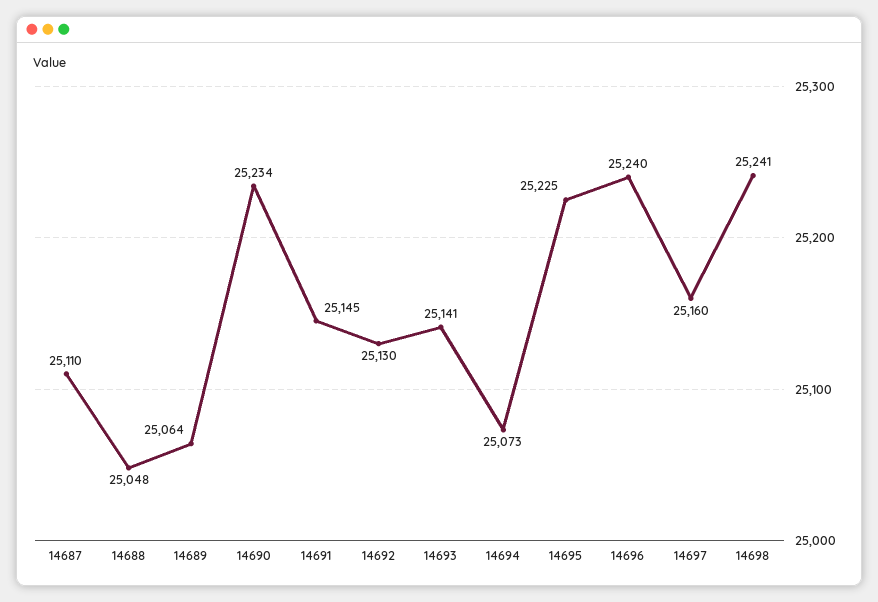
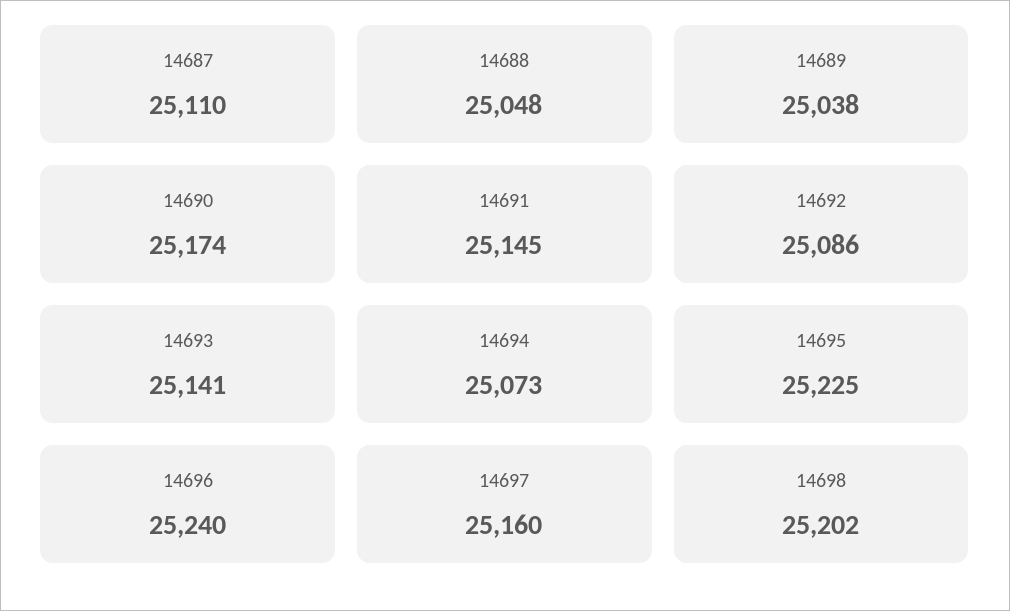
14689: 25064 -> 25038
14690: 25234 -> 25174
14692: 25130 -> 25086
14698: 25241 -> 25202

